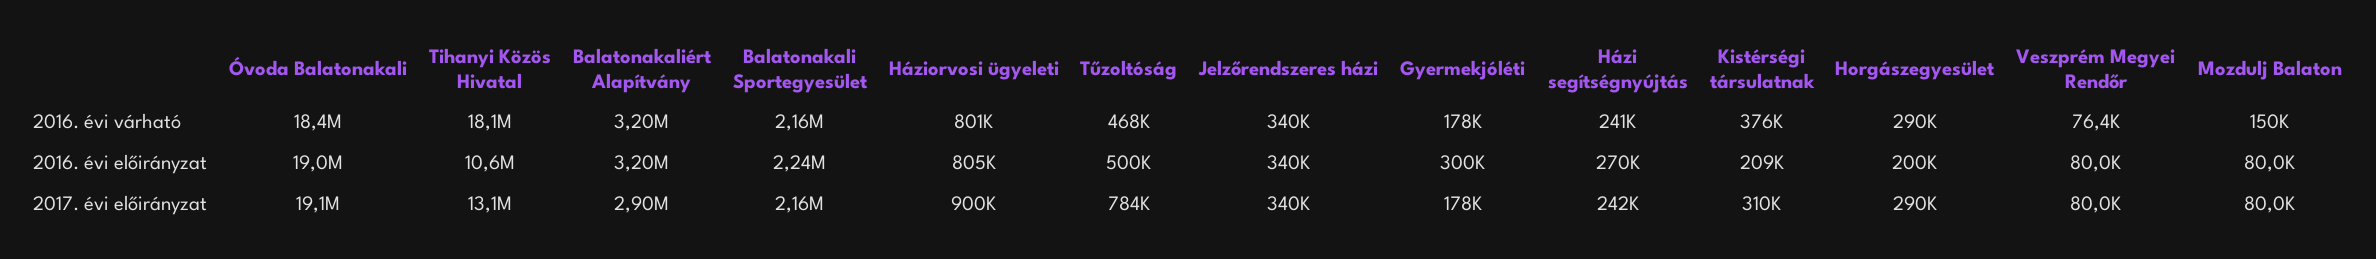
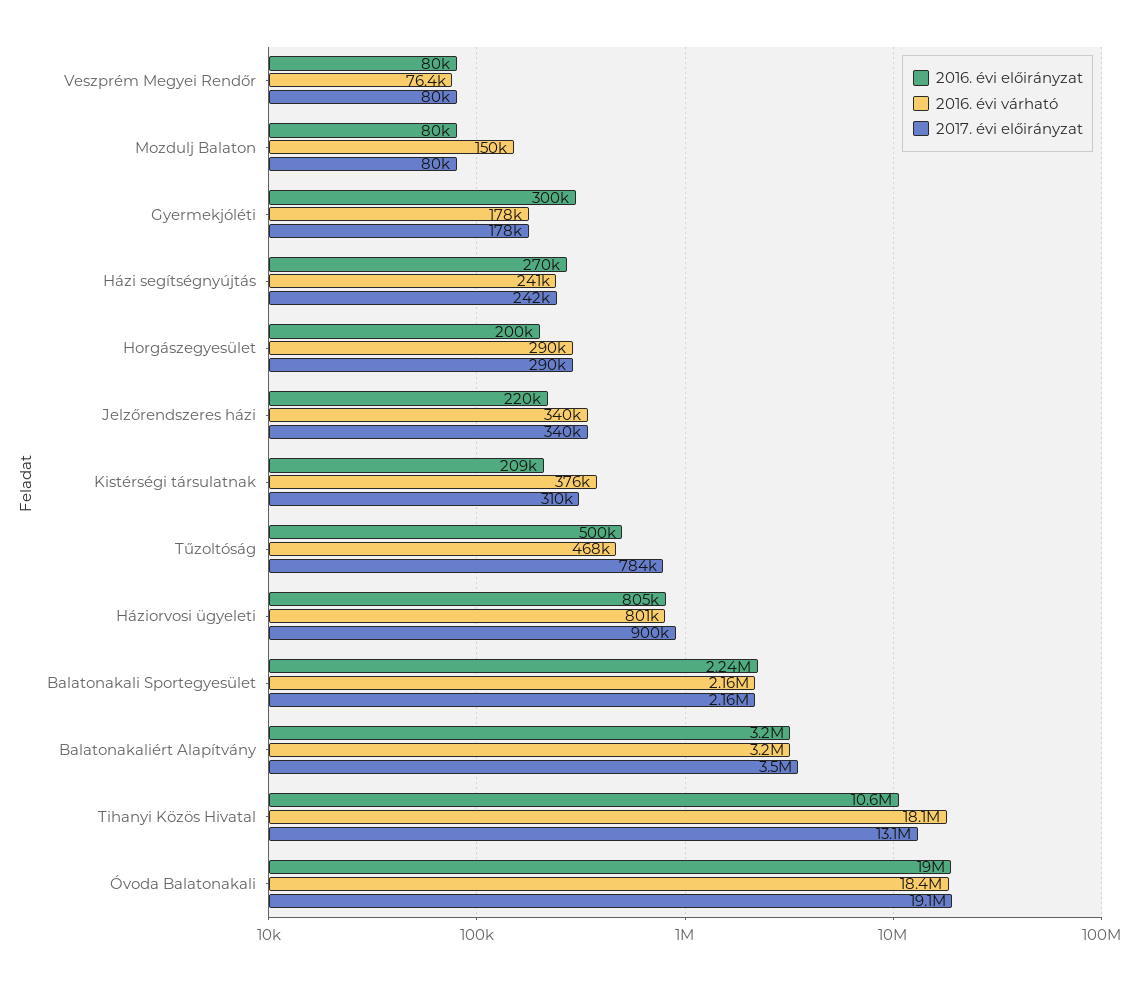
2016. évi előirányzat, Jelzőrendszeres házi: 340000 -> 220000
2017. évi előirányzat, Balatonakaliért Alapítvány: 2900000 -> 3500000

